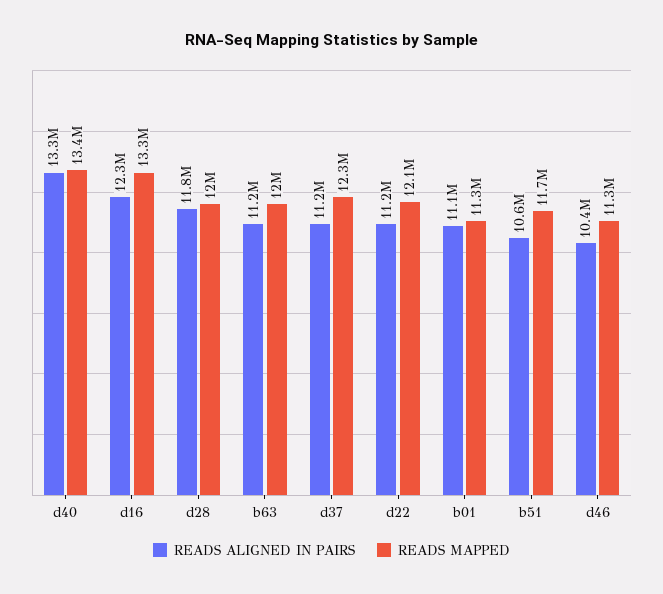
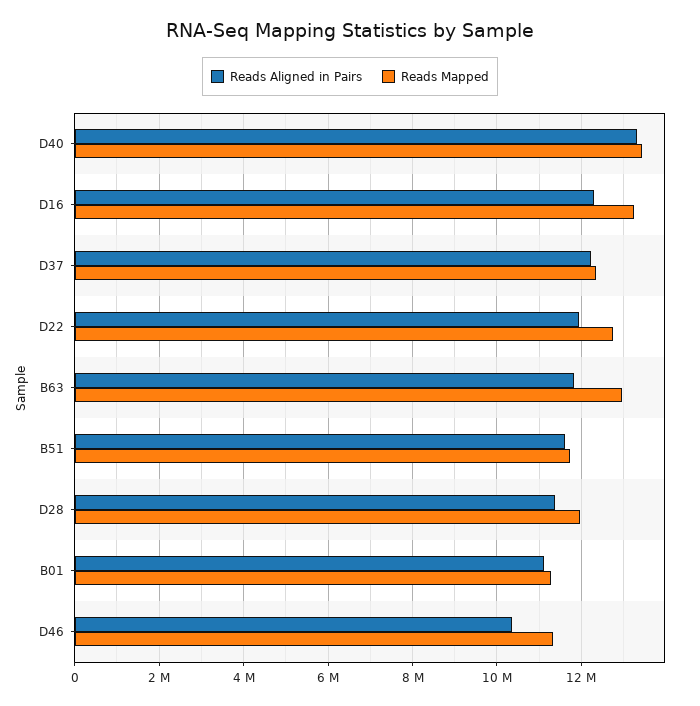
READS ALIGNED IN PAIRS, d28: 11800000 -> 11400000
READS ALIGNED IN PAIRS, b63: 11200000 -> 11800000
READS MAPPED, b63: 12000000 -> 13000000
READS ALIGNED IN PAIRS, d37: 11200000 -> 12200000
READS ALIGNED IN PAIRS, d22: 11200000 -> 12000000
READS MAPPED, d22: 12100000 -> 12800000
READS ALIGNED IN PAIRS, b51: 10600000 -> 11600000

